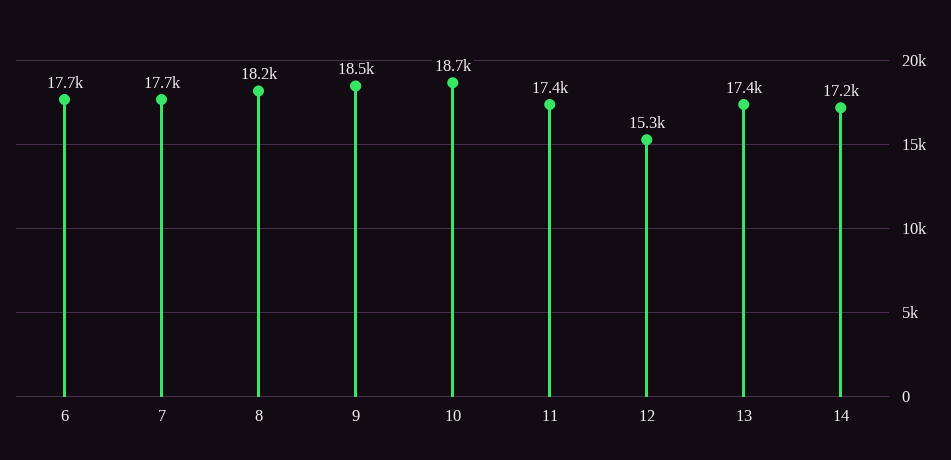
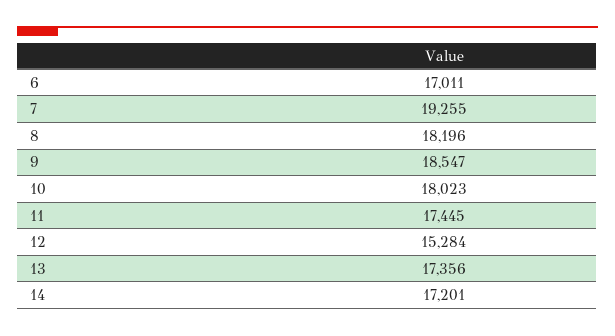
6: 17700 -> 17011
7: 17700 -> 19255
10: 18700 -> 18023

